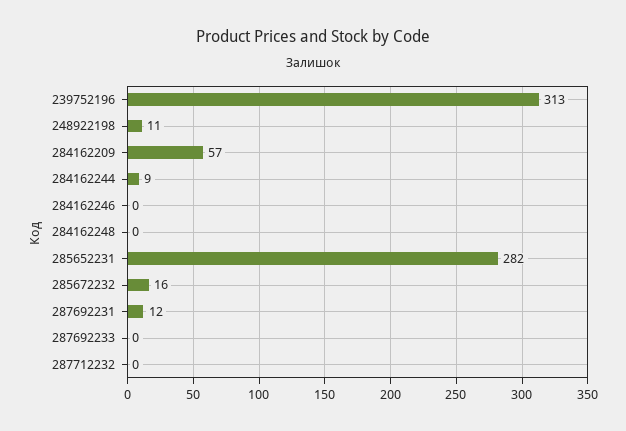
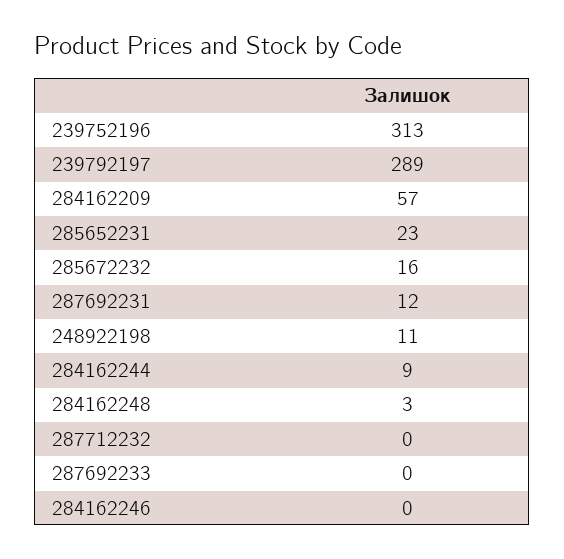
284162248: 0 -> 3
285652231: 282 -> 23
239792197: none -> 289

